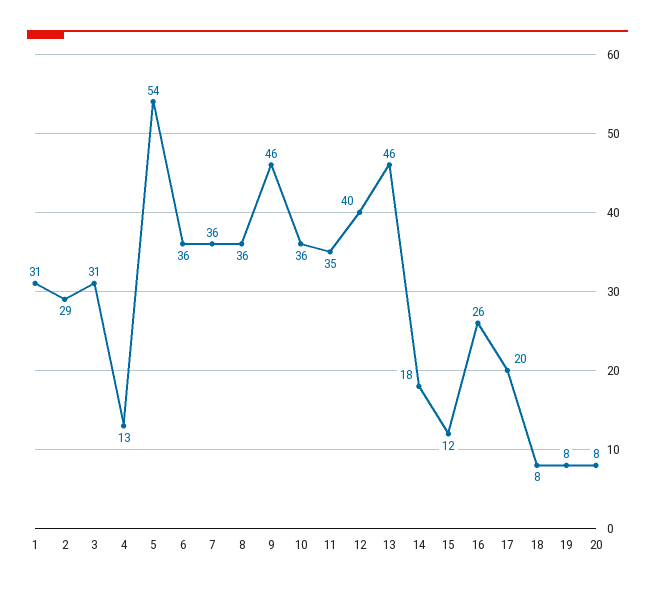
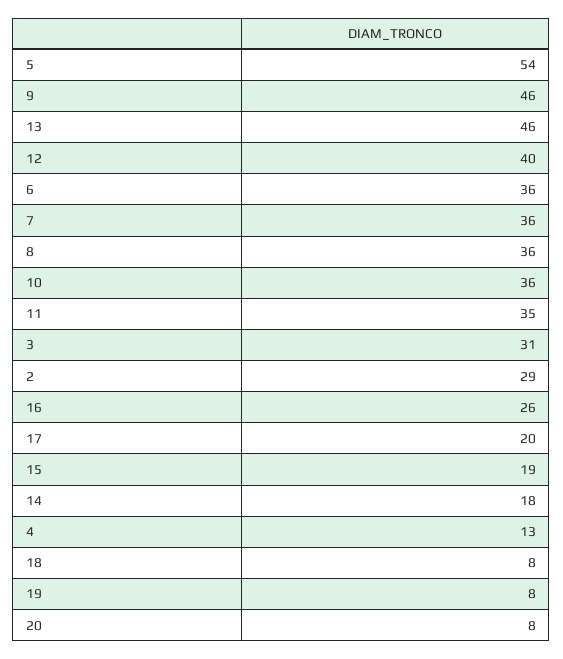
1: 31 -> none
15: 12 -> 19

